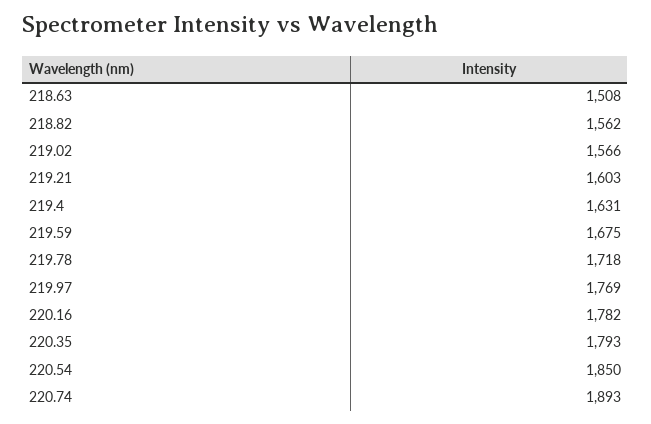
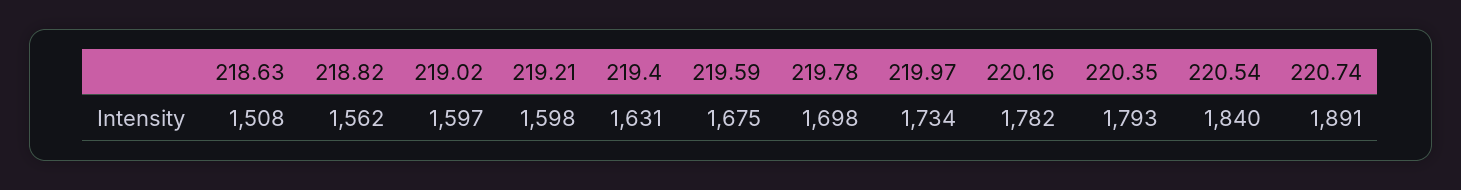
219.02: 1566 -> 1597
219.21: 1603 -> 1598
219.78: 1718 -> 1698
219.97: 1769 -> 1734
220.54: 1850 -> 1840
220.74: 1893 -> 1891

